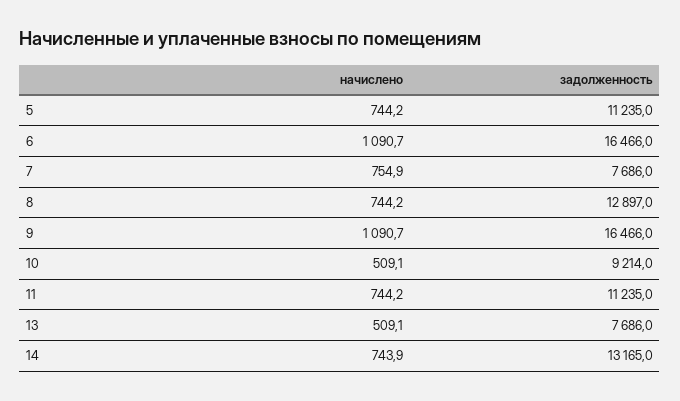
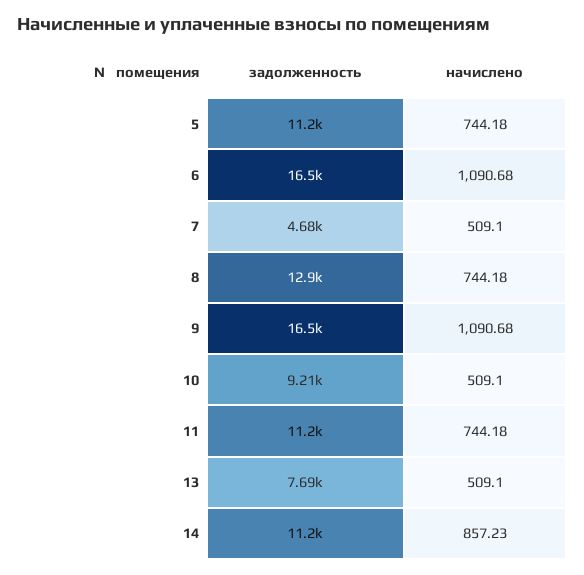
начислено, 7: 754.9 -> 509.1
задолженность, 7: 7686 -> 4680
начислено, 14: 743.9 -> 857.23
задолженность, 14: 13165 -> 11200

